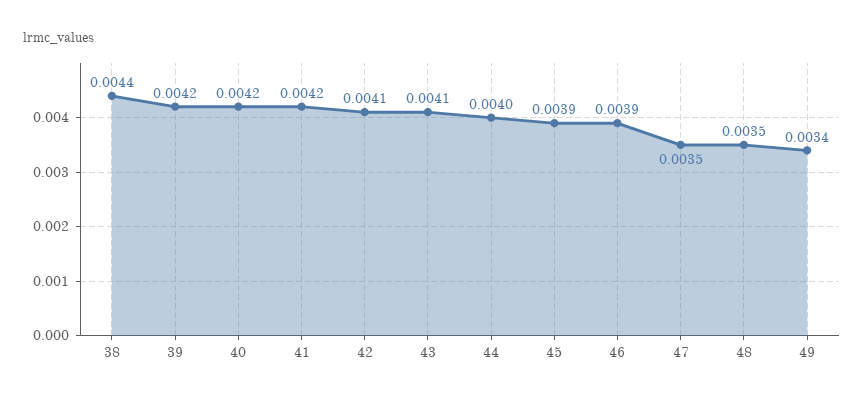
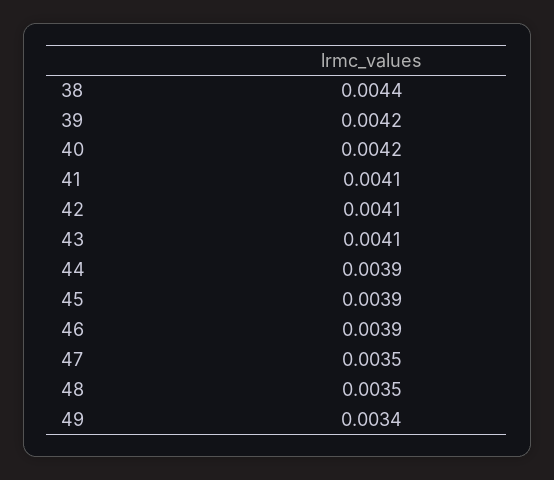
41: 0.0042 -> 0.0041
44: 0.004 -> 0.0039

